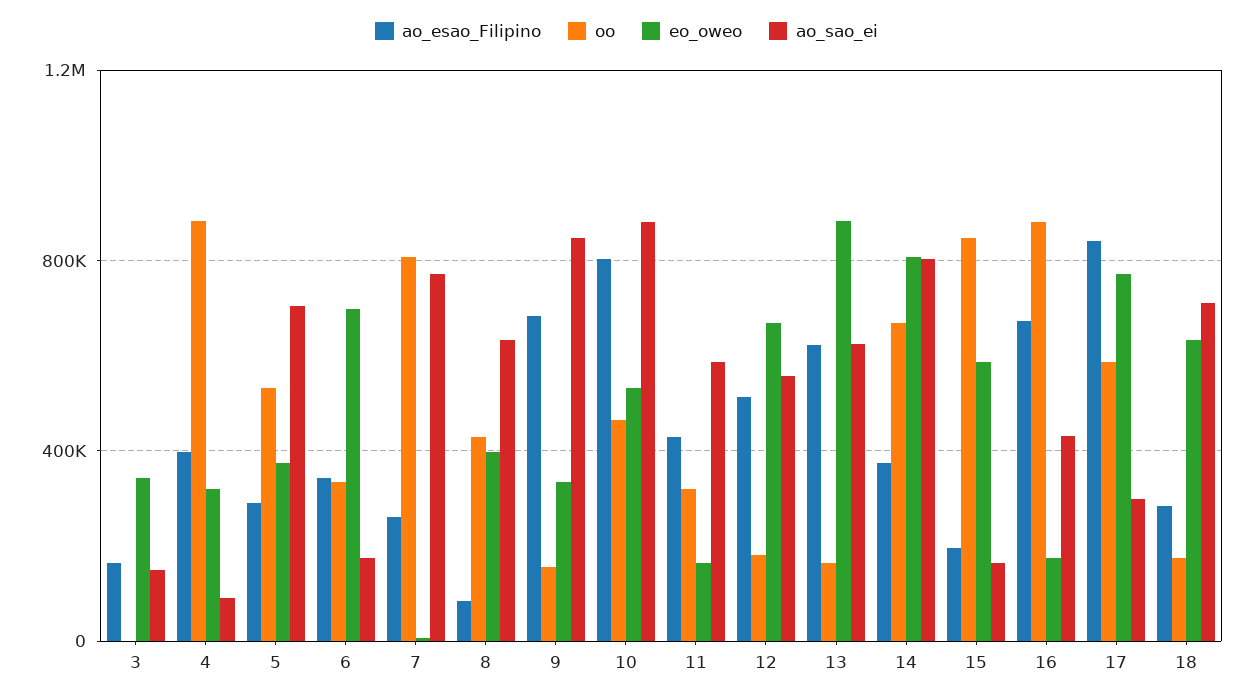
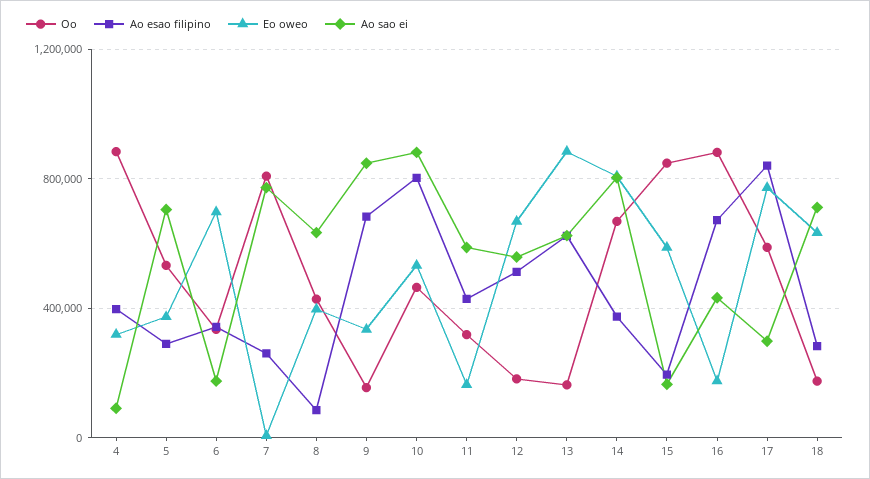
ao_esao_Filipino, 3: 150000 -> none
oo, 3: 0 -> none
eo_oweo, 3: 350000 -> none
ao_sao_ei, 3: 150000 -> none

